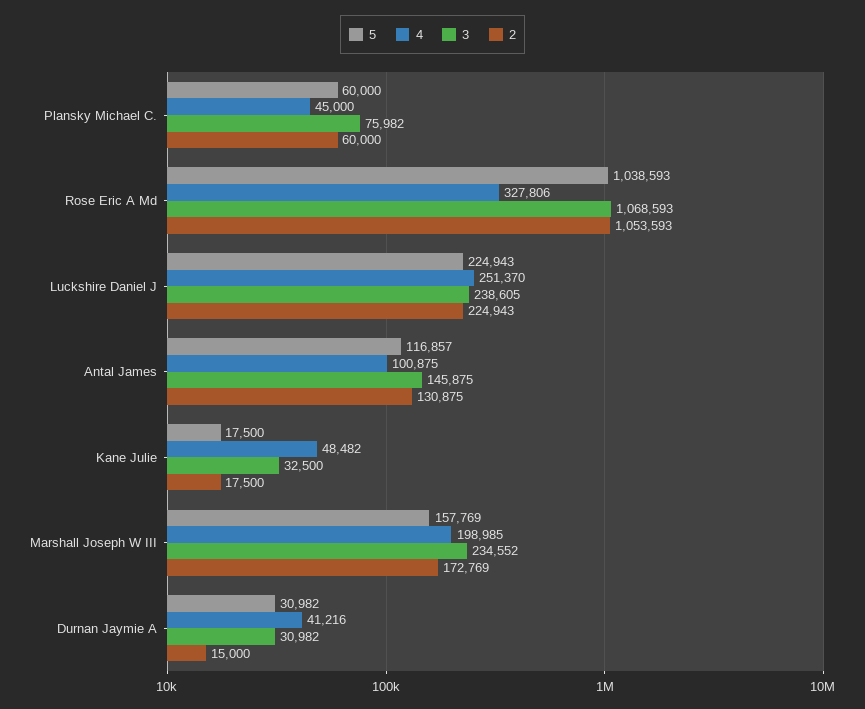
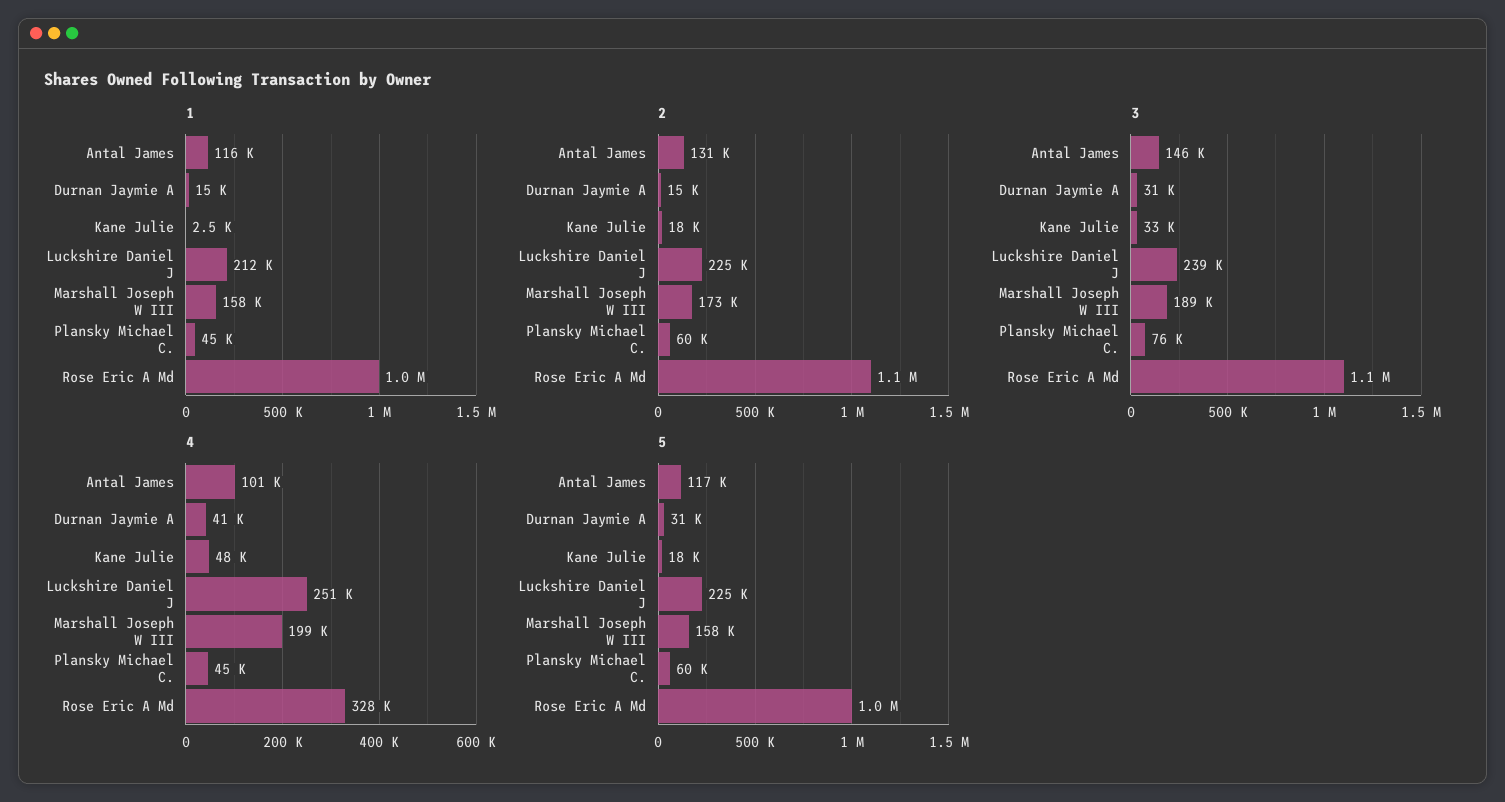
3, Marshall Joseph W III: 234552 -> 189000
1, Antal James: none -> 116000
1, Durnan Jaymie A: none -> 15000
1, Kane Julie: none -> 2500
1, Luckshire Daniel J: none -> 212000
1, Marshall Joseph W III: none -> 158000
1, Plansky Michael C.: none -> 45000
1, Rose Eric A Md: none -> 1000000

